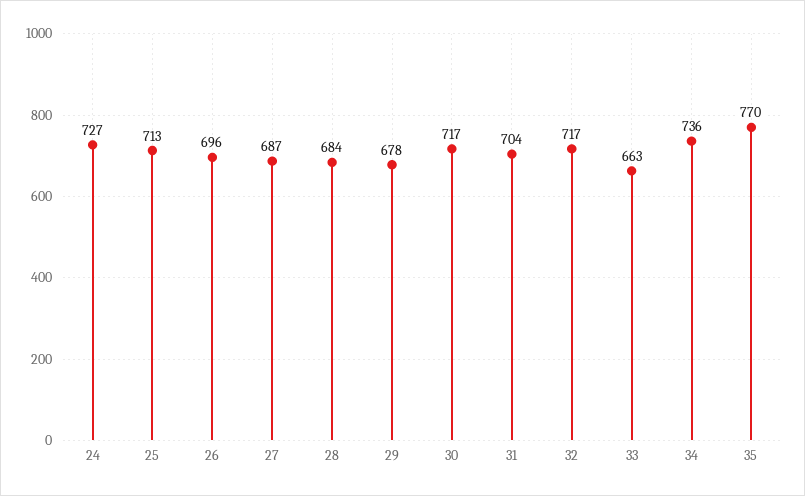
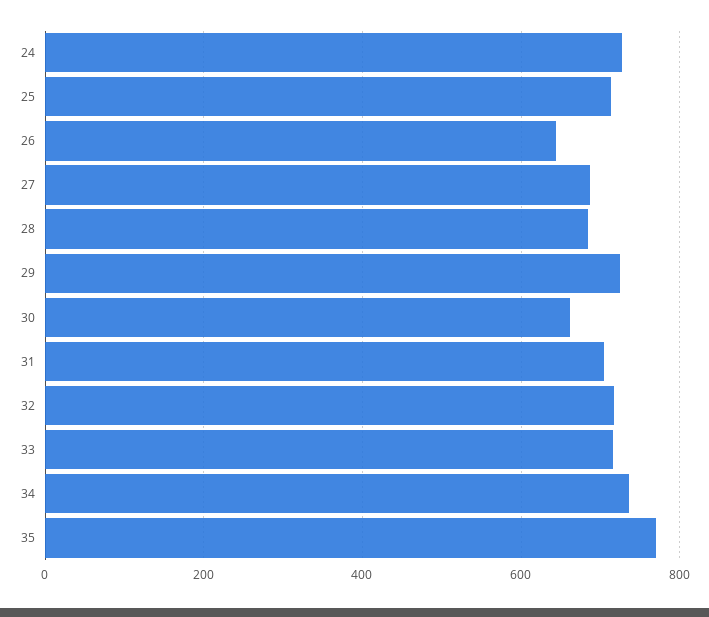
26: 696 -> 640
29: 678 -> 720
30: 717 -> 660
33: 663 -> 720

